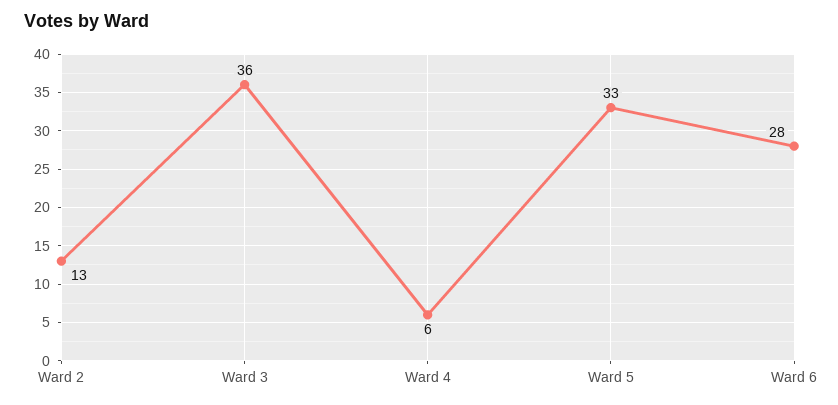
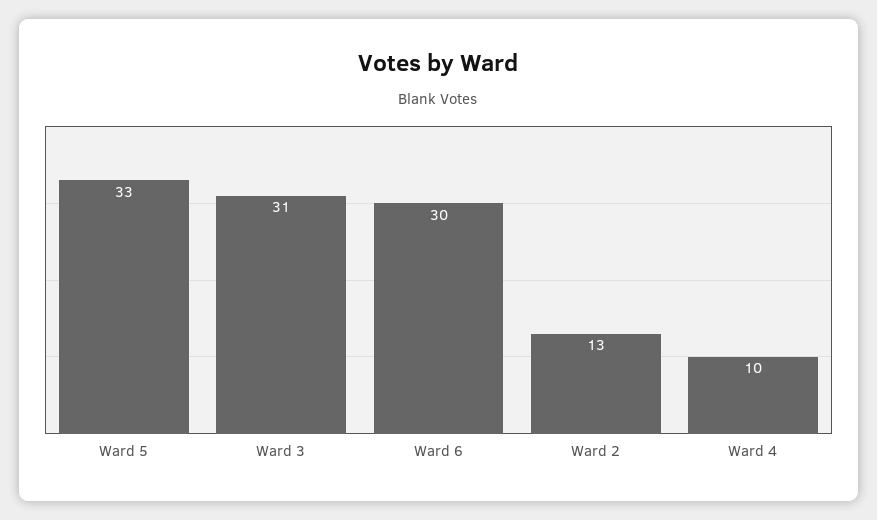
Ward 3: 36 -> 31
Ward 4: 6 -> 10
Ward 6: 28 -> 30

